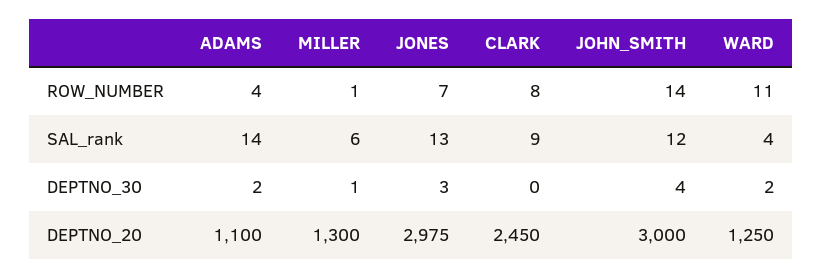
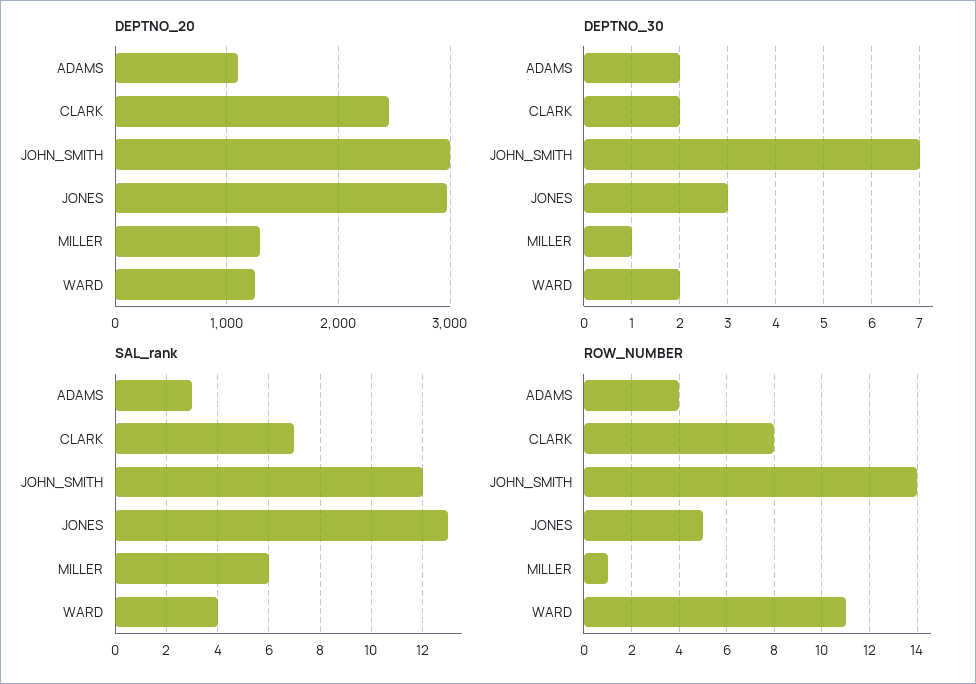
ROW_NUMBER, JONES: 7 -> 5
SAL_rank, ADAMS: 14 -> 3
SAL_rank, CLARK: 9 -> 7
DEPTNO_30, CLARK: 0 -> 2
DEPTNO_30, JOHN_SMITH: 4 -> 7

